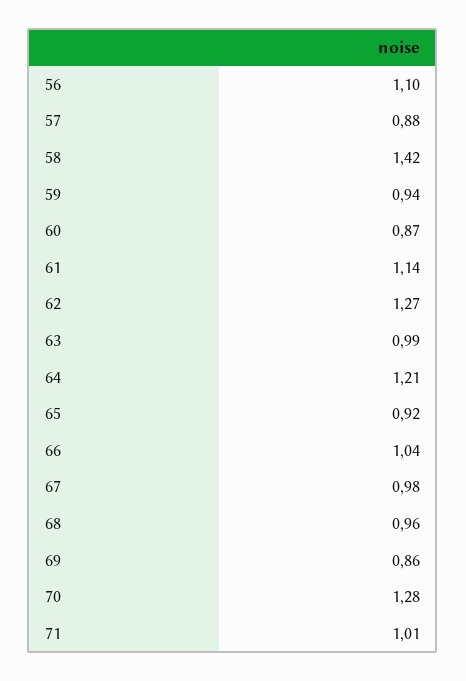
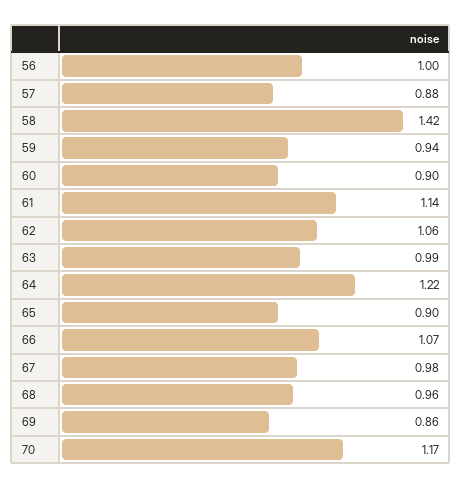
56: 1.1 -> 1
60: 0.87 -> 0.9
62: 1.27 -> 1.06
64: 1.21 -> 1.22
65: 0.92 -> 0.9
66: 1.04 -> 1.07
70: 1.28 -> 1.17
71: 1.01 -> none

